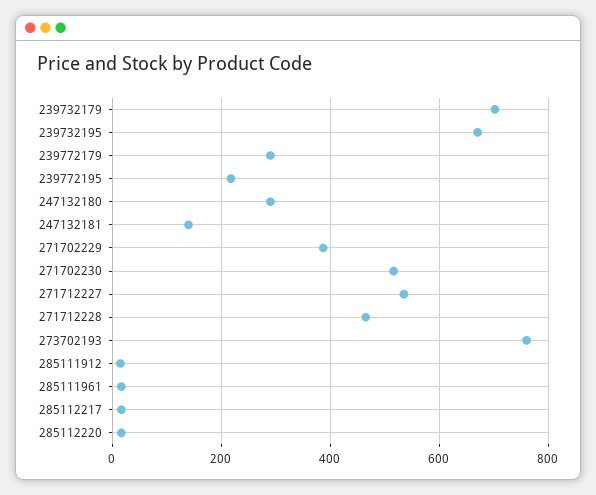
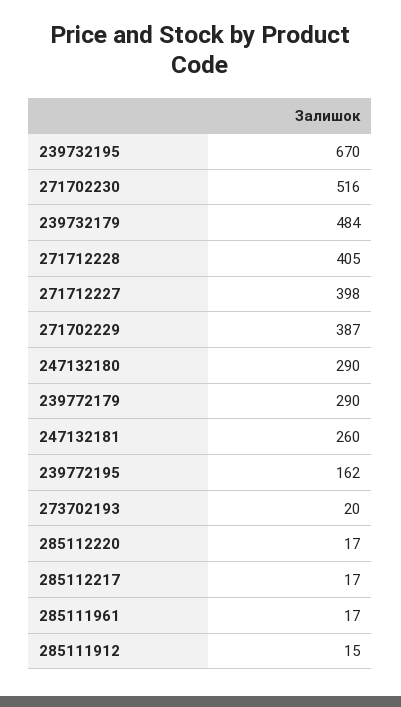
239732179: 700 -> 484
239772195: 220 -> 162
247132181: 140 -> 260
271712227: 540 -> 398
271712228: 460 -> 405
273702193: 760 -> 20

